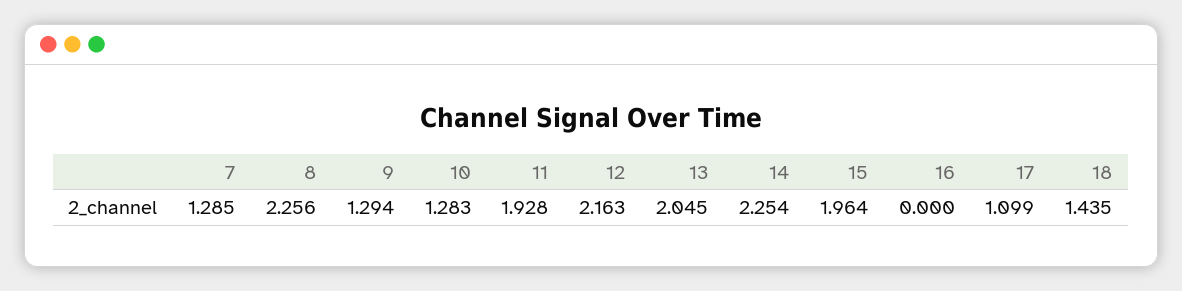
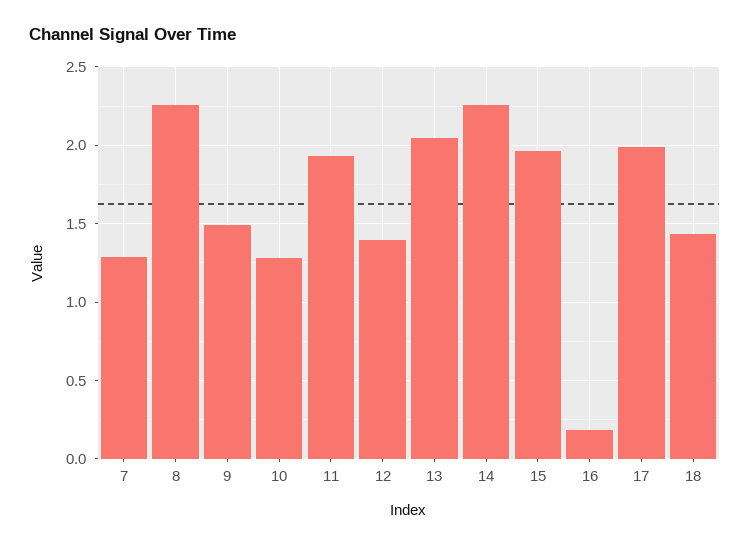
9: 1.294 -> 1.5
12: 2.163 -> 1.4
16: 0 -> 0.2
17: 1.099 -> 2

